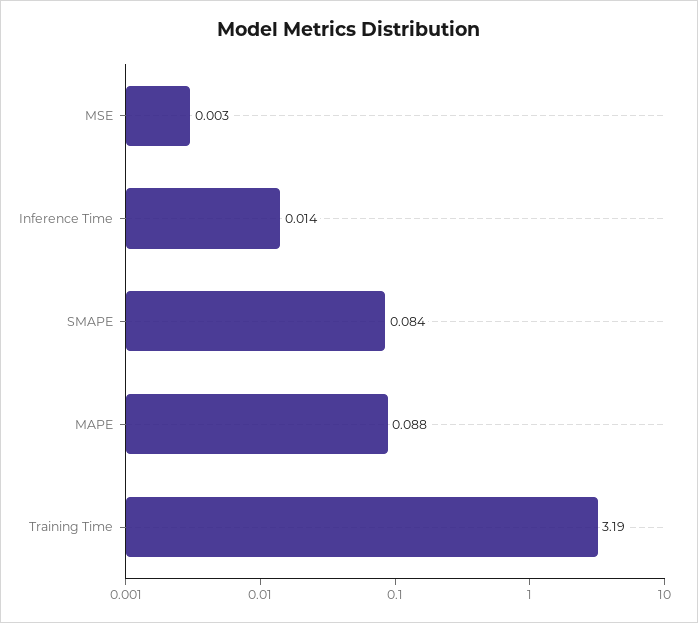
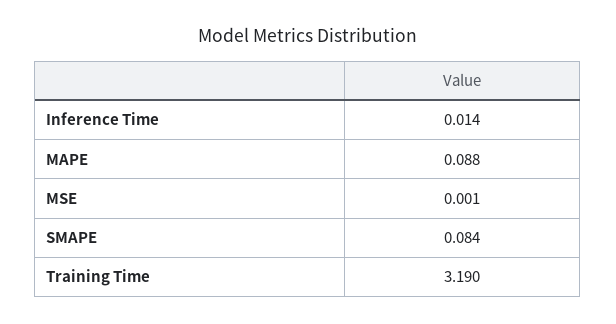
MSE: 0.003 -> 0.001

